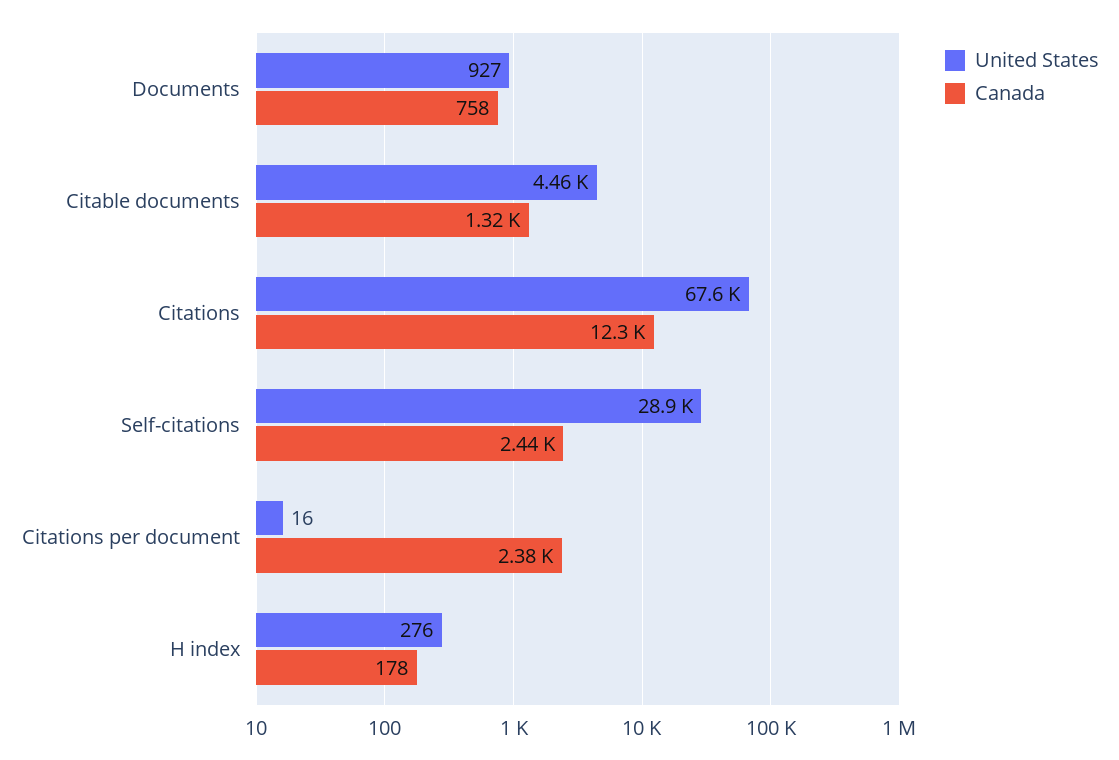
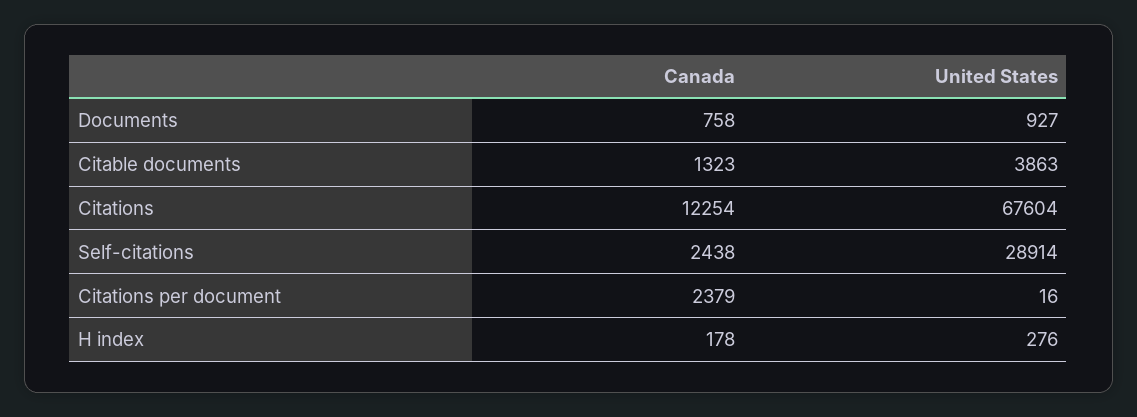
United States, Citable documents: 4460 -> 3863

